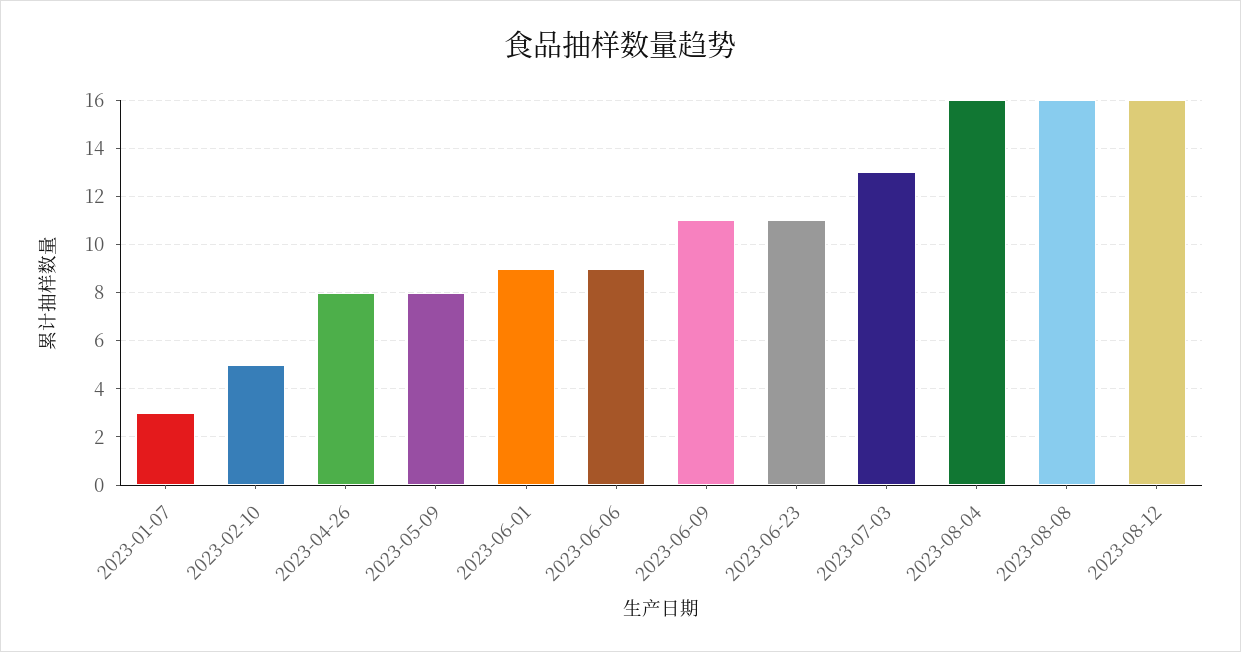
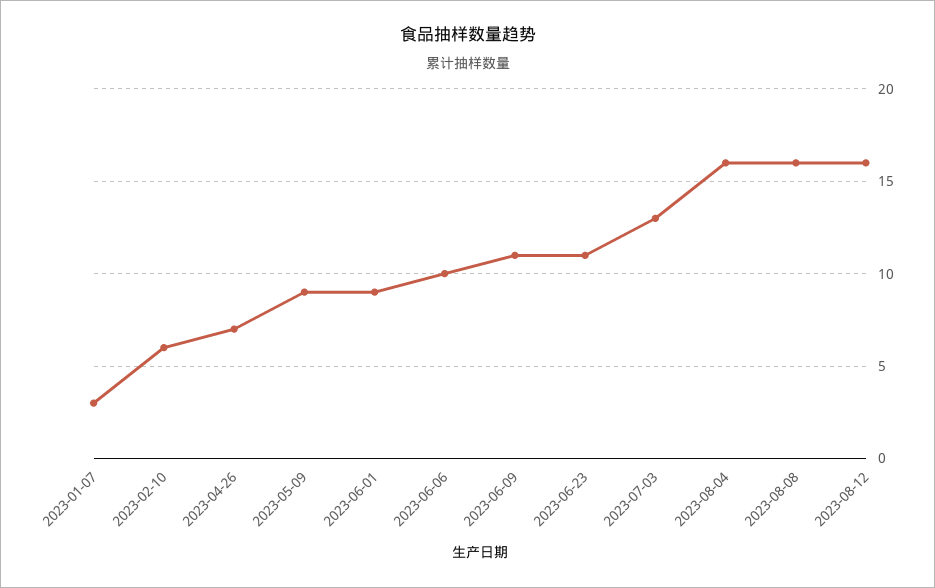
2023-02-10: 5 -> 6
2023-04-26: 8 -> 7
2023-05-09: 8 -> 9
2023-06-06: 9 -> 10

